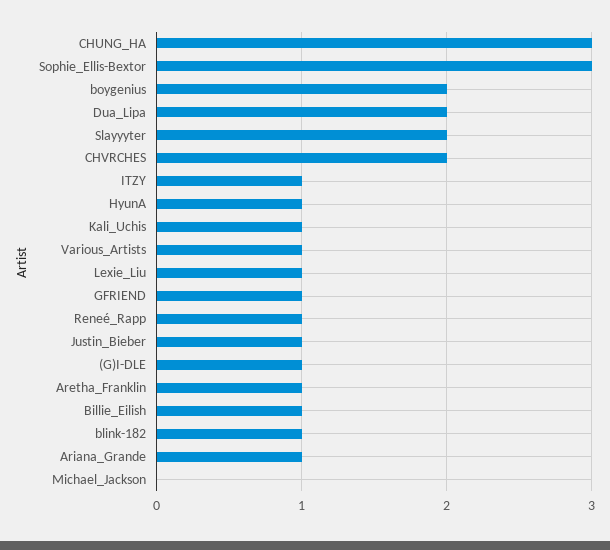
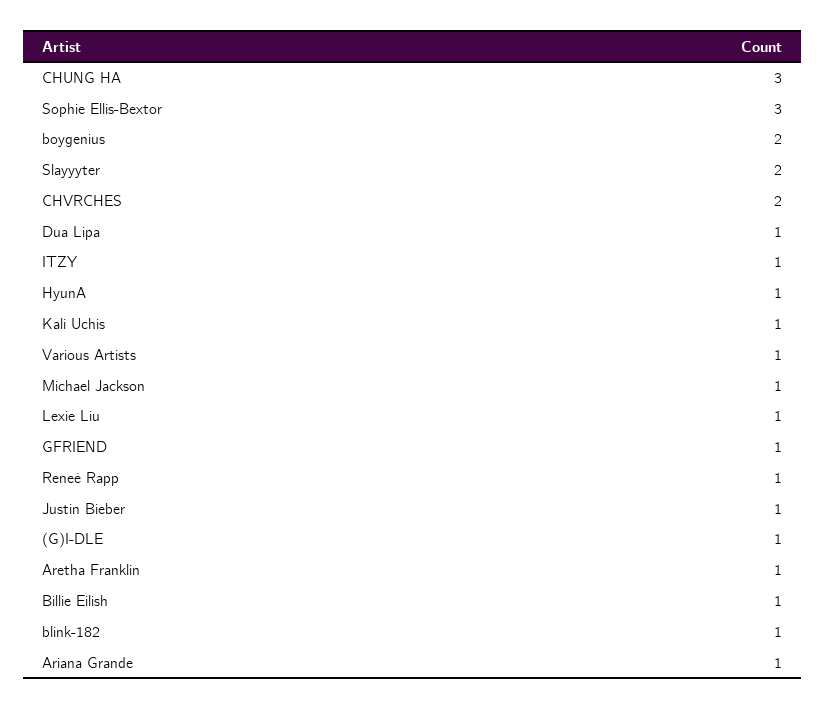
Dua_Lipa: 2 -> 1
Michael_Jackson: 0 -> 1

